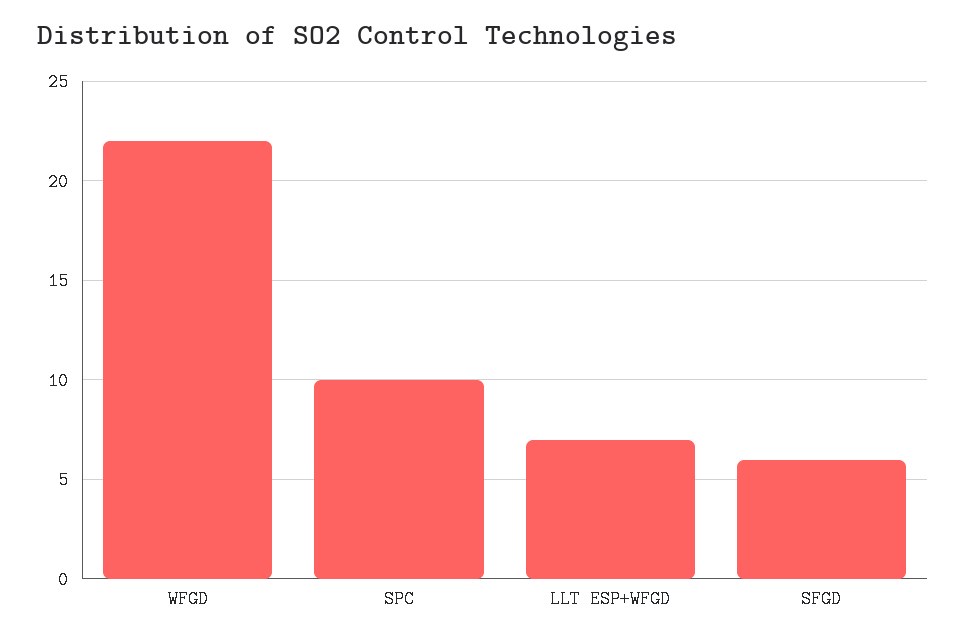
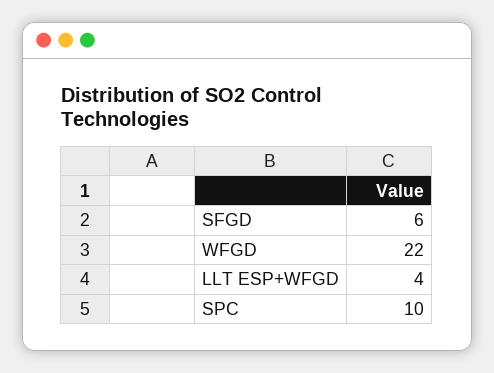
LLT ESP+WFGD: 7 -> 4

